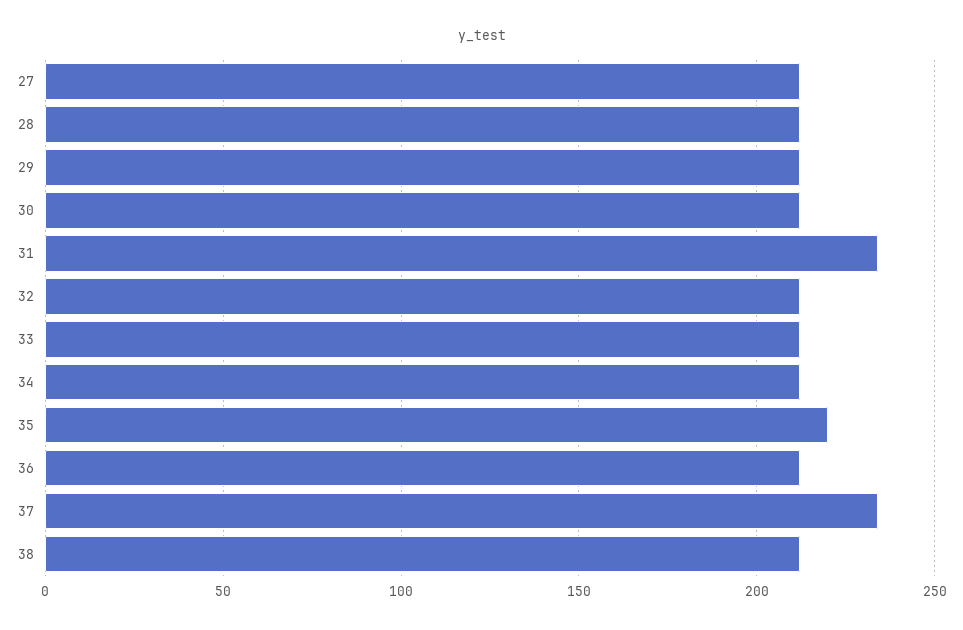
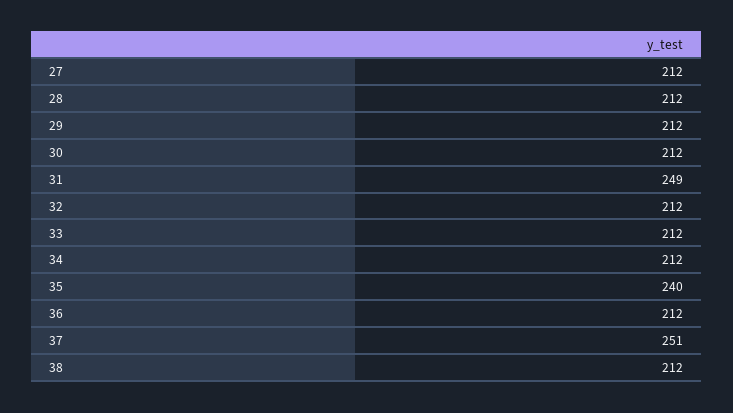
31: 235 -> 249
35: 220 -> 240
37: 235 -> 251

